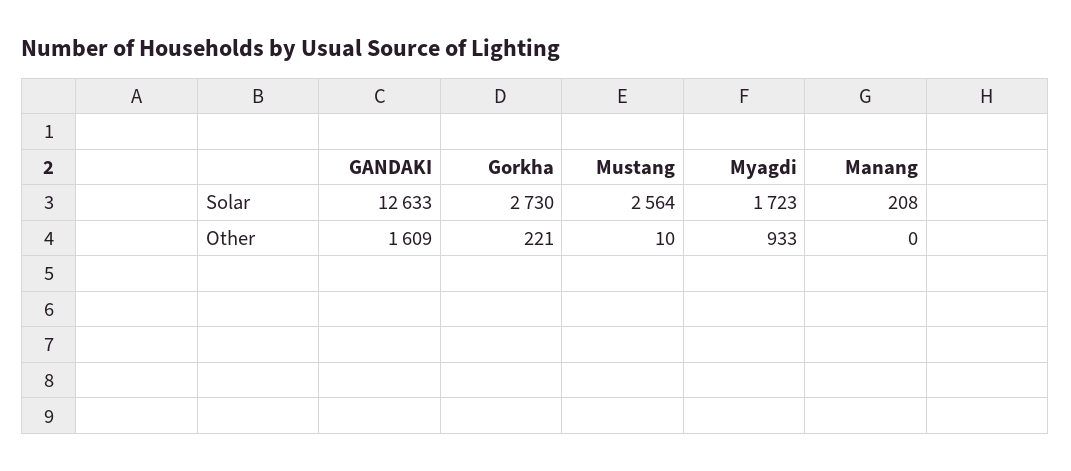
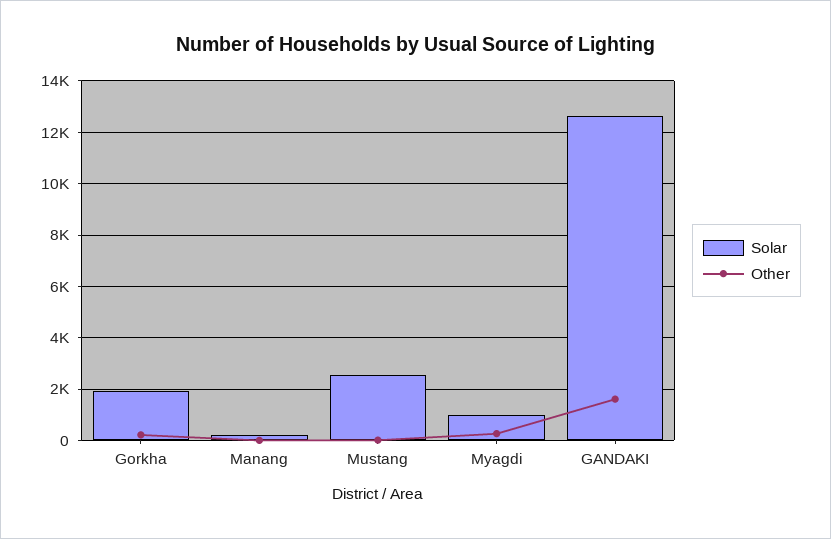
Solar, Gorkha: 2730 -> 2000
Solar, Myagdi: 1723 -> 1000
Other, Myagdi: 933 -> 250

